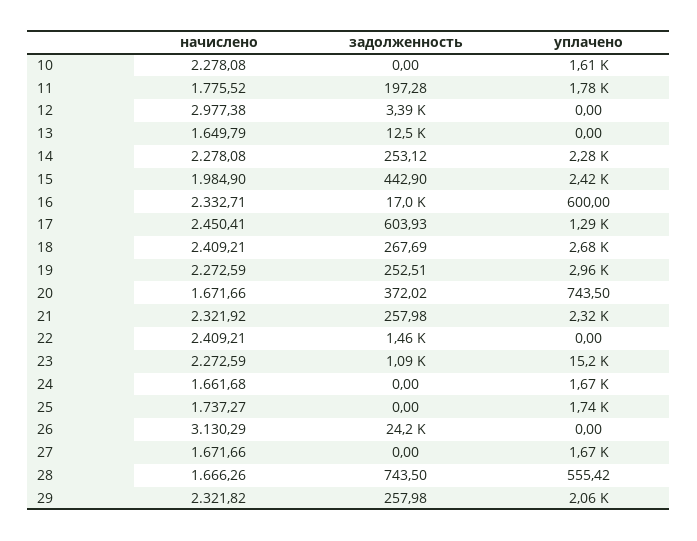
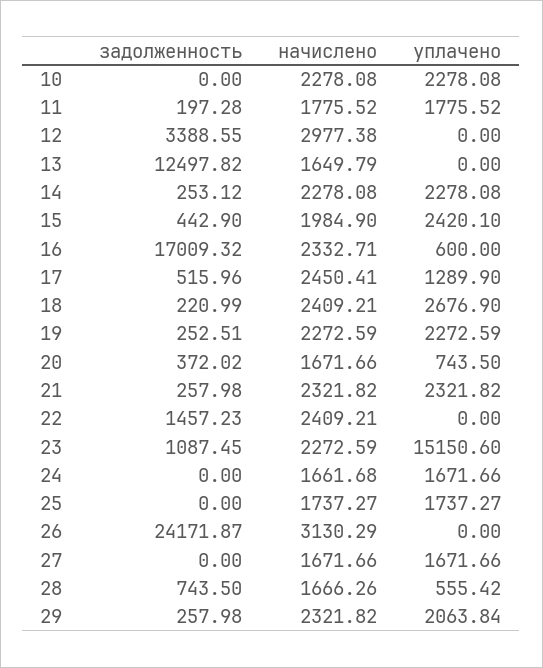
уплачено, 10: 1610 -> 2278.08
задолженность, 17: 603.93 -> 515.96
задолженность, 18: 267.69 -> 220.99
уплачено, 19: 2960 -> 2272.59
начислено, 21: 2321.92 -> 2321.82

